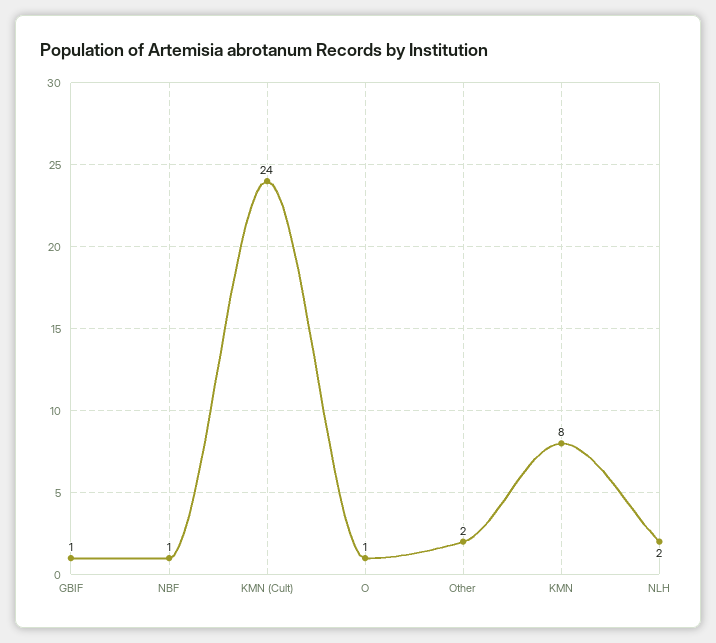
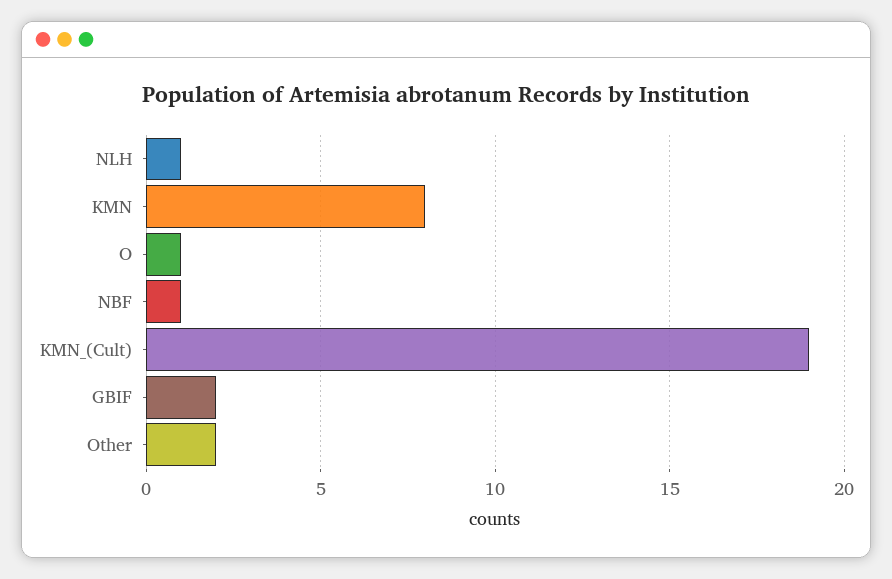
GBIF: 1 -> 2
KMN (Cult): 24 -> 19
NLH: 2 -> 1

